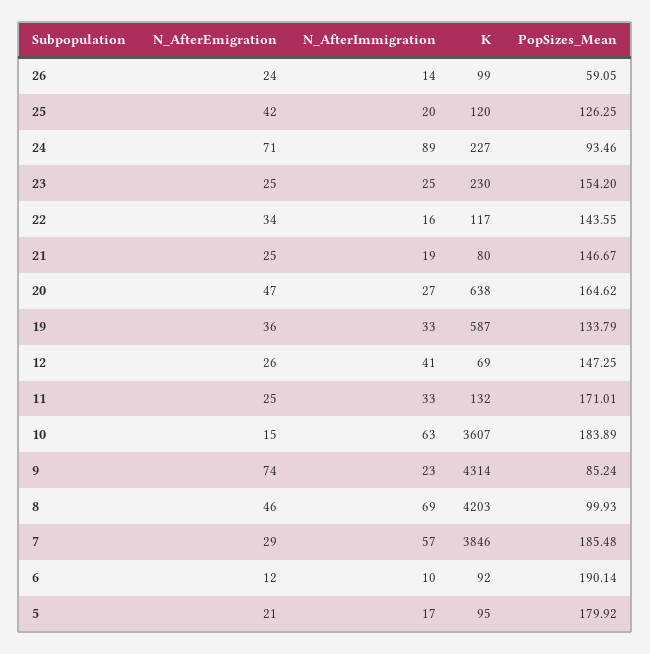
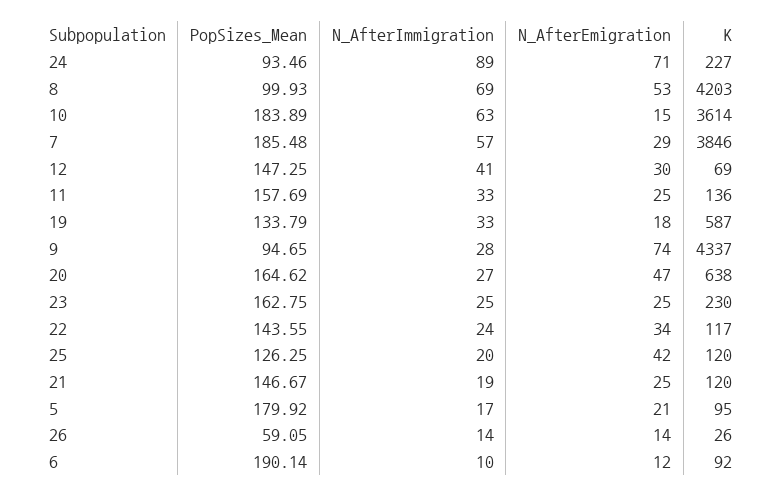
N_AfterEmigration, 26: 24 -> 14
K, 26: 99 -> 26
PopSizes_Mean, 23: 154.2 -> 162.75
N_AfterImmigration, 22: 16 -> 24
K, 21: 80 -> 120
N_AfterEmigration, 19: 36 -> 18
N_AfterEmigration, 12: 26 -> 30
K, 11: 132 -> 136
PopSizes_Mean, 11: 171.01 -> 157.69
K, 10: 3607 -> 3614
N_AfterImmigration, 9: 23 -> 28
K, 9: 4314 -> 4337
PopSizes_Mean, 9: 85.24 -> 94.65
N_AfterEmigration, 8: 46 -> 53

